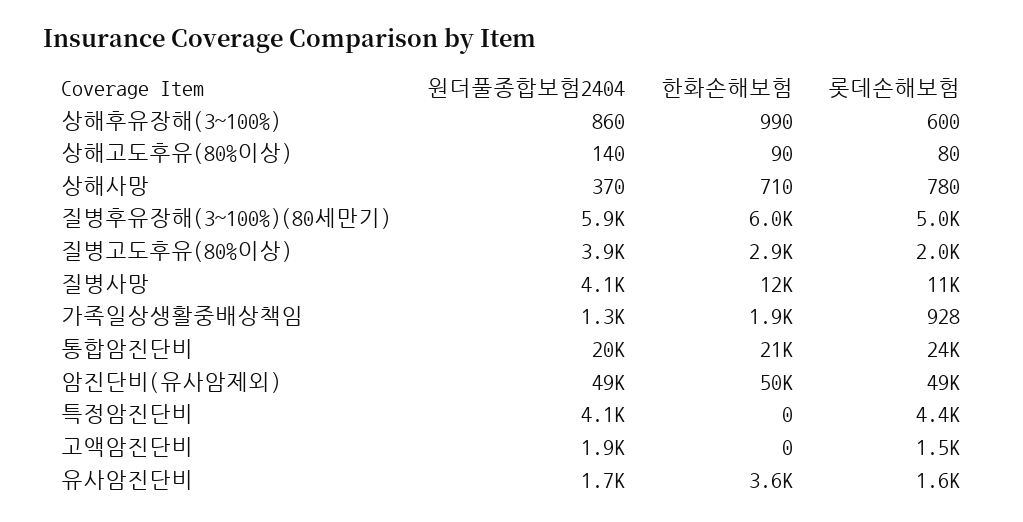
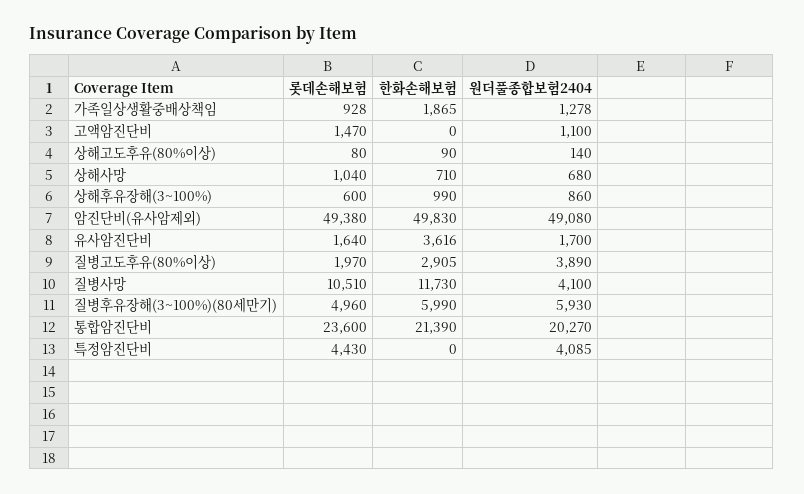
원더풀종합보험2404, 상해사망: 370 -> 680
롯데손해보험, 상해사망: 780 -> 1040
원더풀종합보험2404, 고액암진단비: 1900 -> 1100

